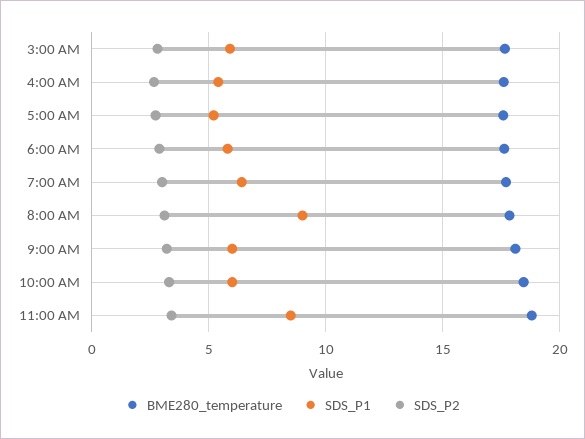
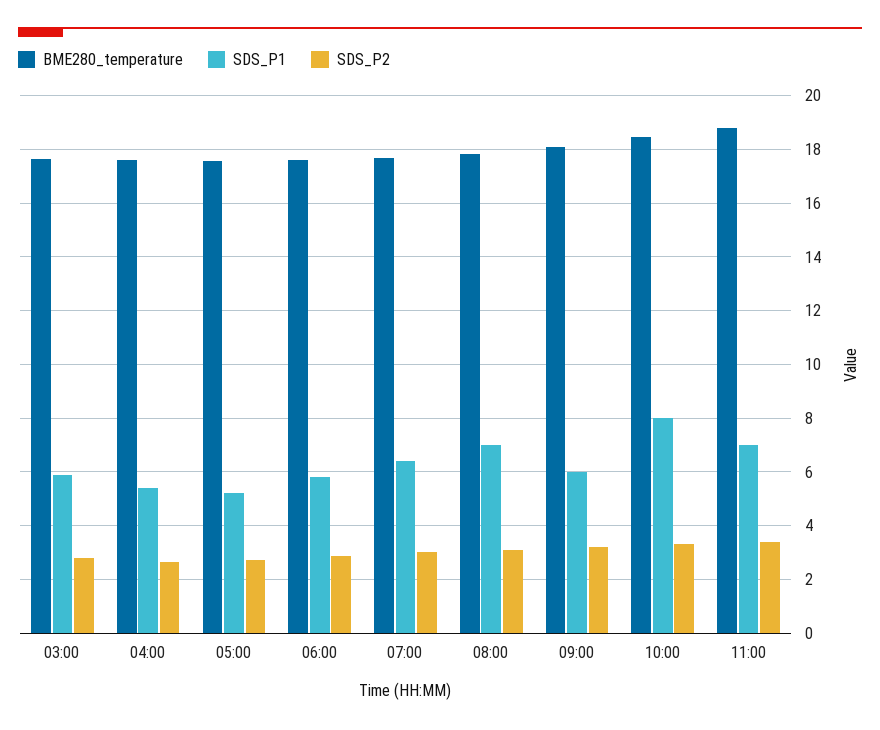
SDS_P1, 8:00 AM: 9 -> 7
SDS_P1, 10:00 AM: 6 -> 8
SDS_P1, 11:00 AM: 8.5 -> 7

